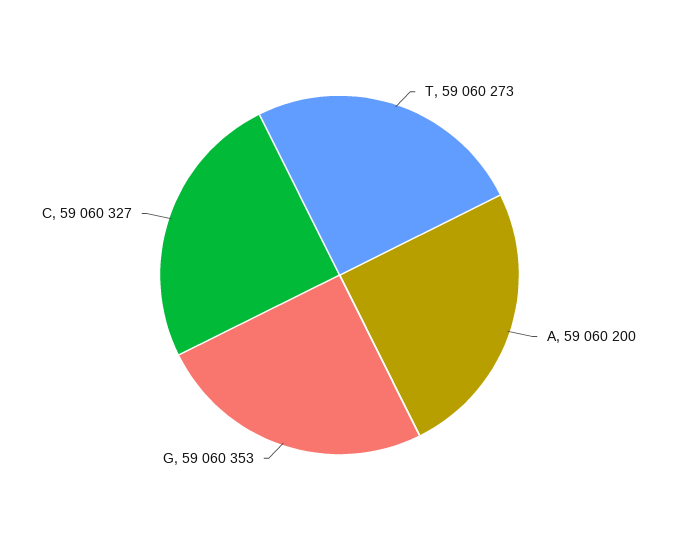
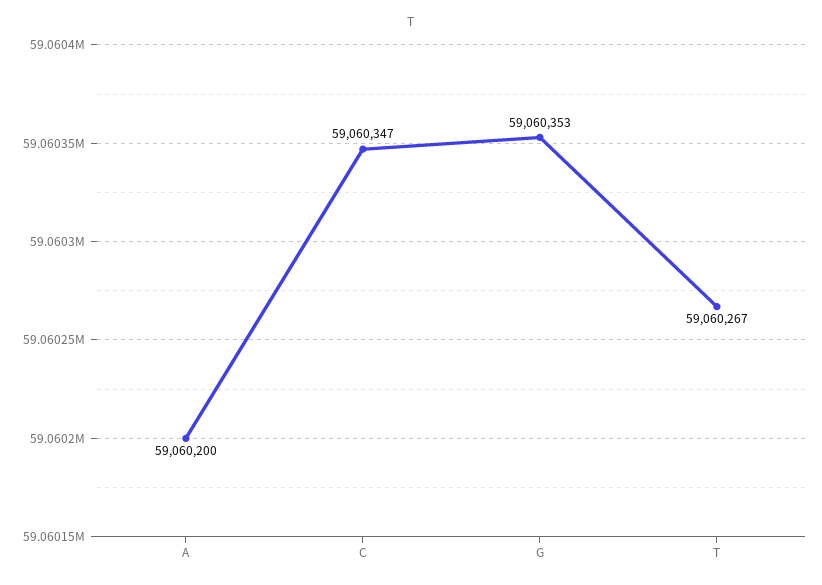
T: 59060273 -> 59060267
C: 59060327 -> 59060347

